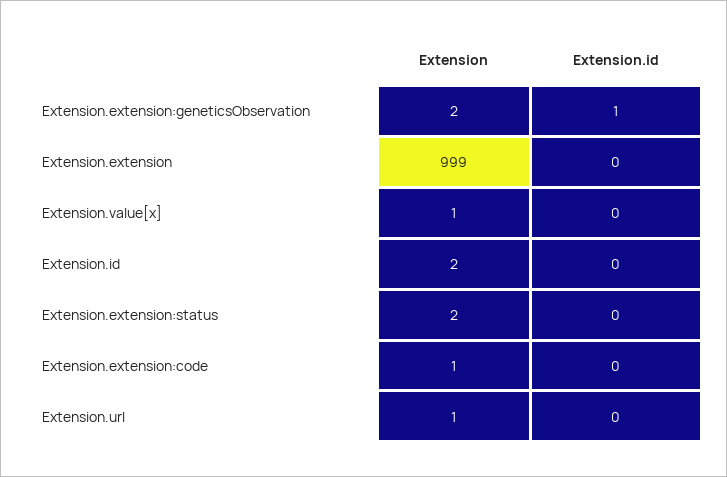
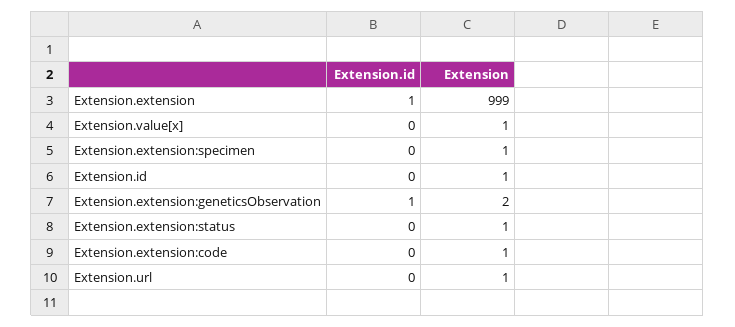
Extension.id, Extension.extension: 0 -> 1
Extension, Extension.id: 2 -> 1
Extension, Extension.extension:status: 2 -> 1
Extension.id, Extension.extension:specimen: none -> 0
Extension, Extension.extension:specimen: none -> 1

